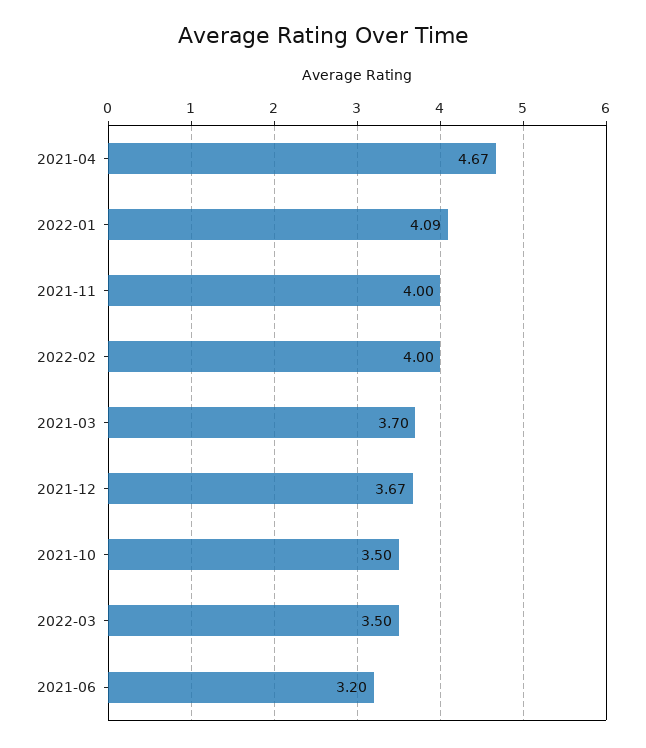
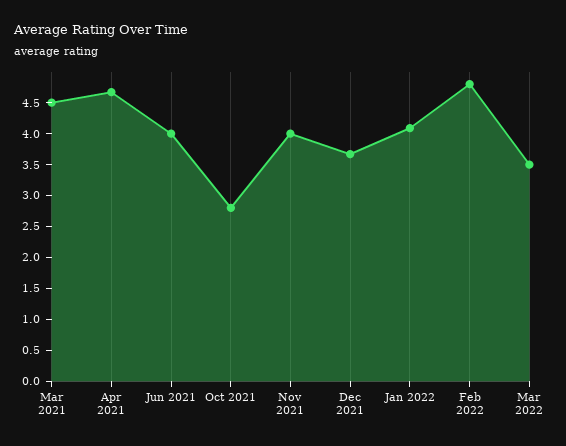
2022-02: 4 -> 4.75
2021-03: 3.7 -> 4.5
2021-10: 3.5 -> 2.75
2021-06: 3.2 -> 4

